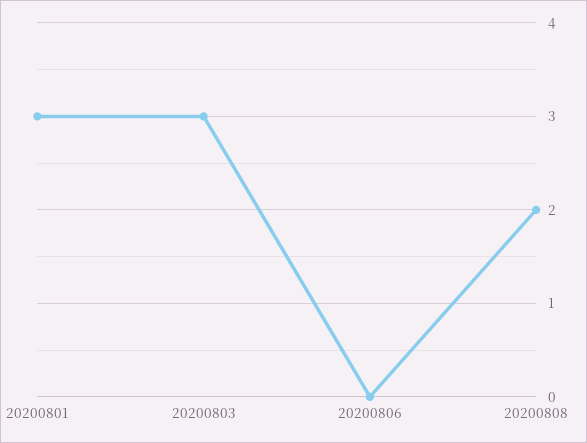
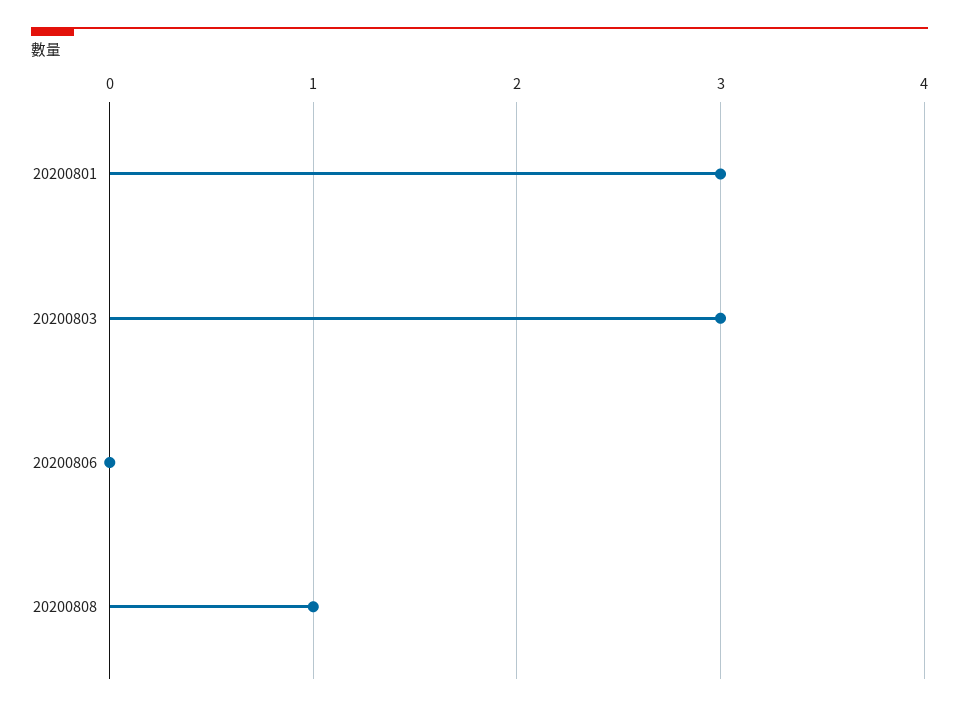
20200808: 2 -> 1

